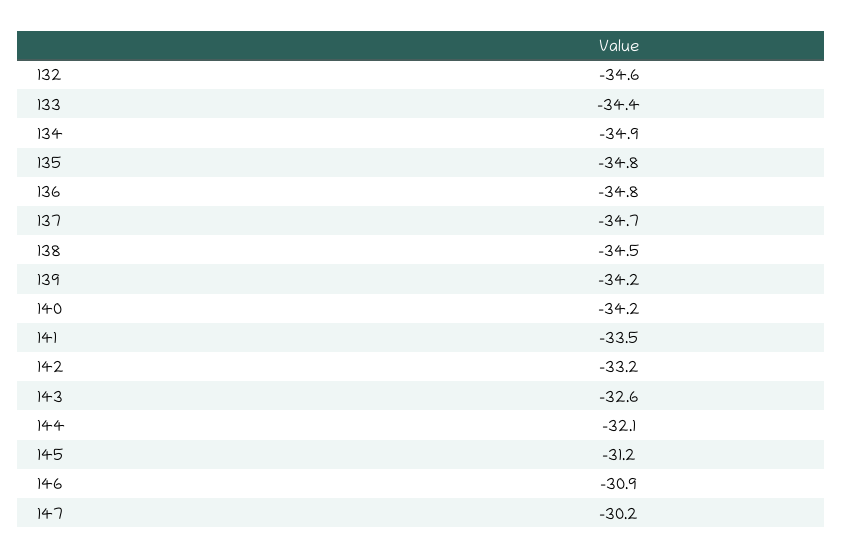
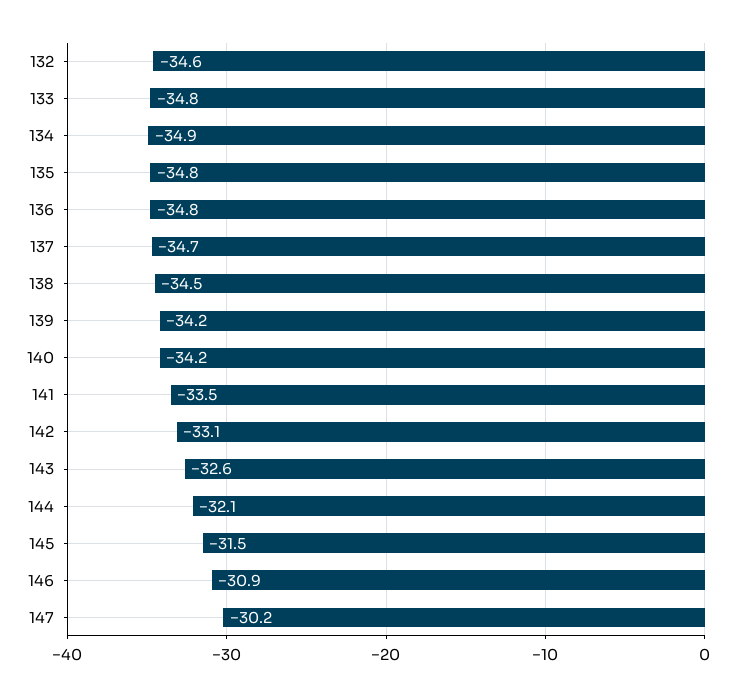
133: -34.4 -> -34.8
142: -33.2 -> -33.1
145: -31.2 -> -31.5

